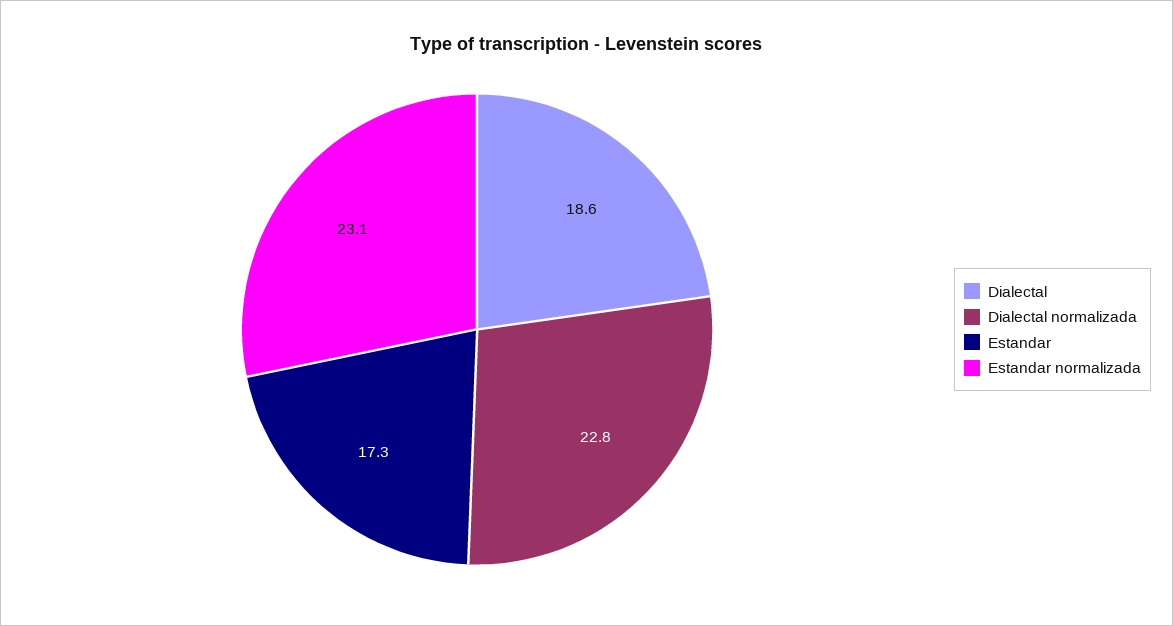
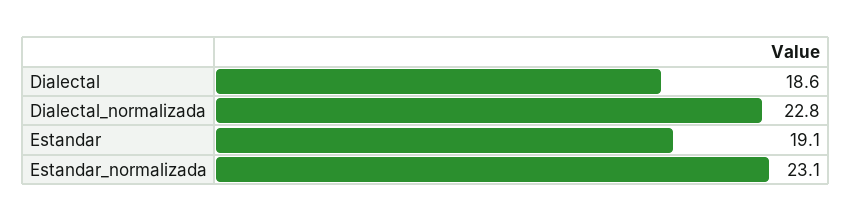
Estandar: 17.3 -> 19.1

